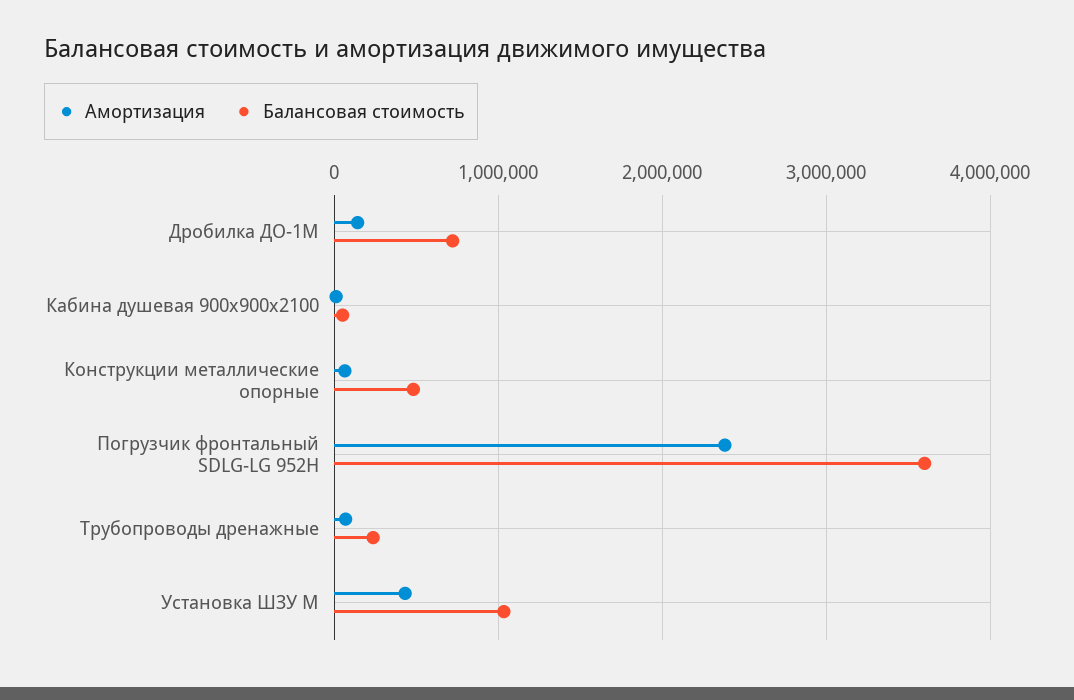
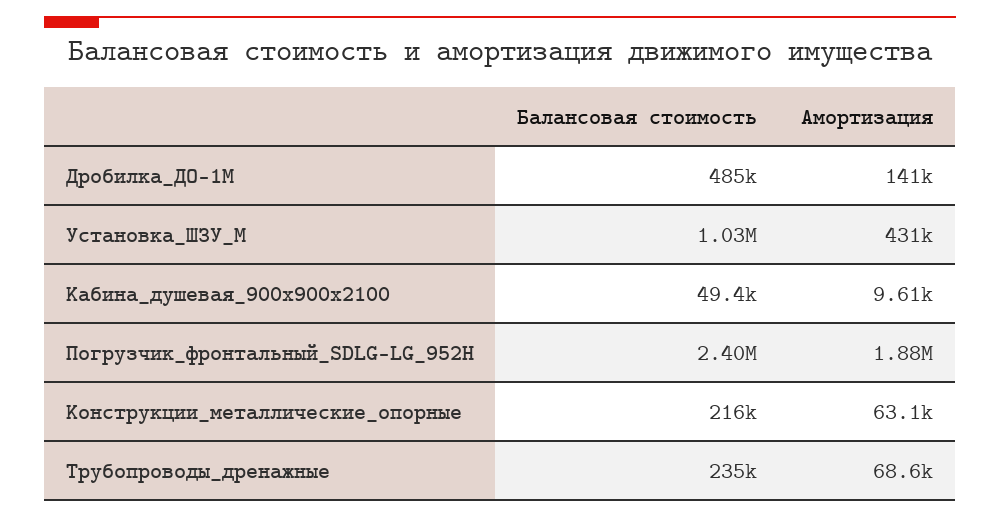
Балансовая стоимость, Дробилка ДО-1М: 700000 -> 485000
Балансовая стоимость, Конструкции металлические опорные: 500000 -> 216000
Амортизация, Погрузчик фронтальный SDLG-LG 952H: 2400000 -> 1880000
Балансовая стоимость, Погрузчик фронтальный SDLG-LG 952H: 3600000 -> 2400000

